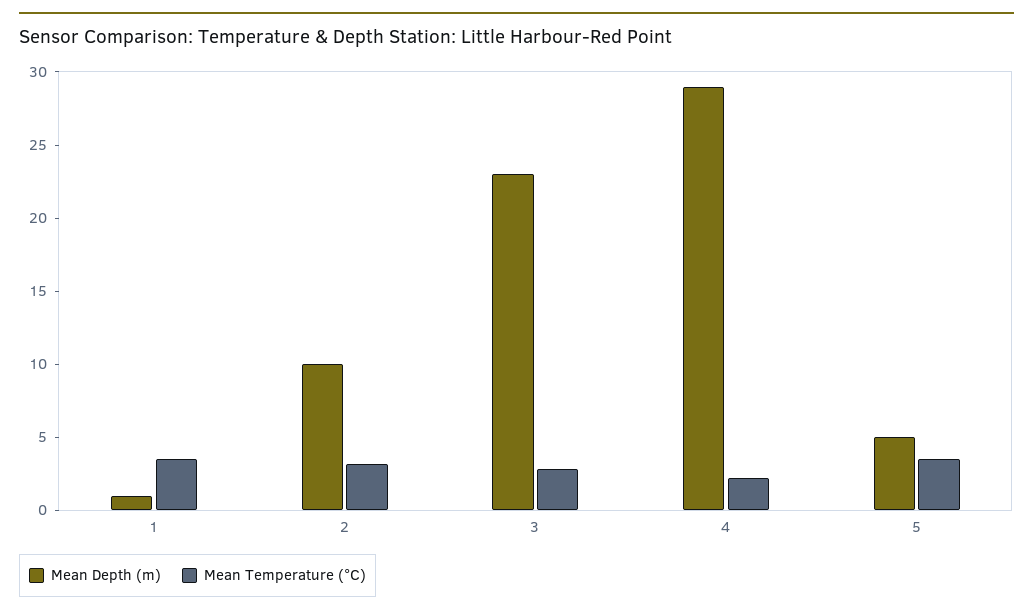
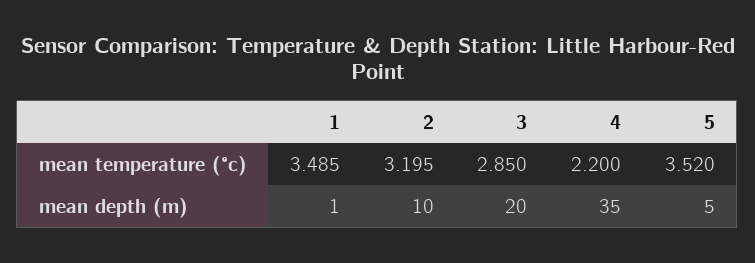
Mean Depth (m), 3: 23 -> 20
Mean Depth (m), 4: 29 -> 35

